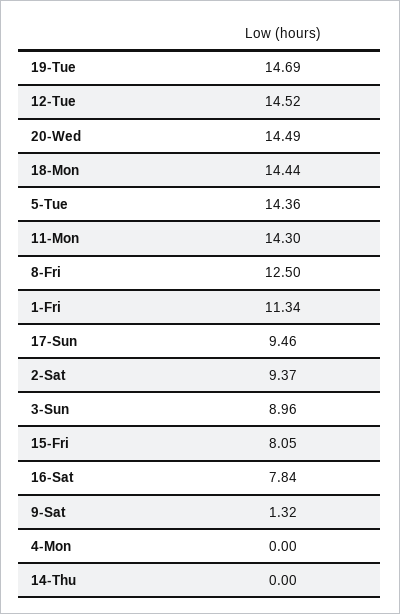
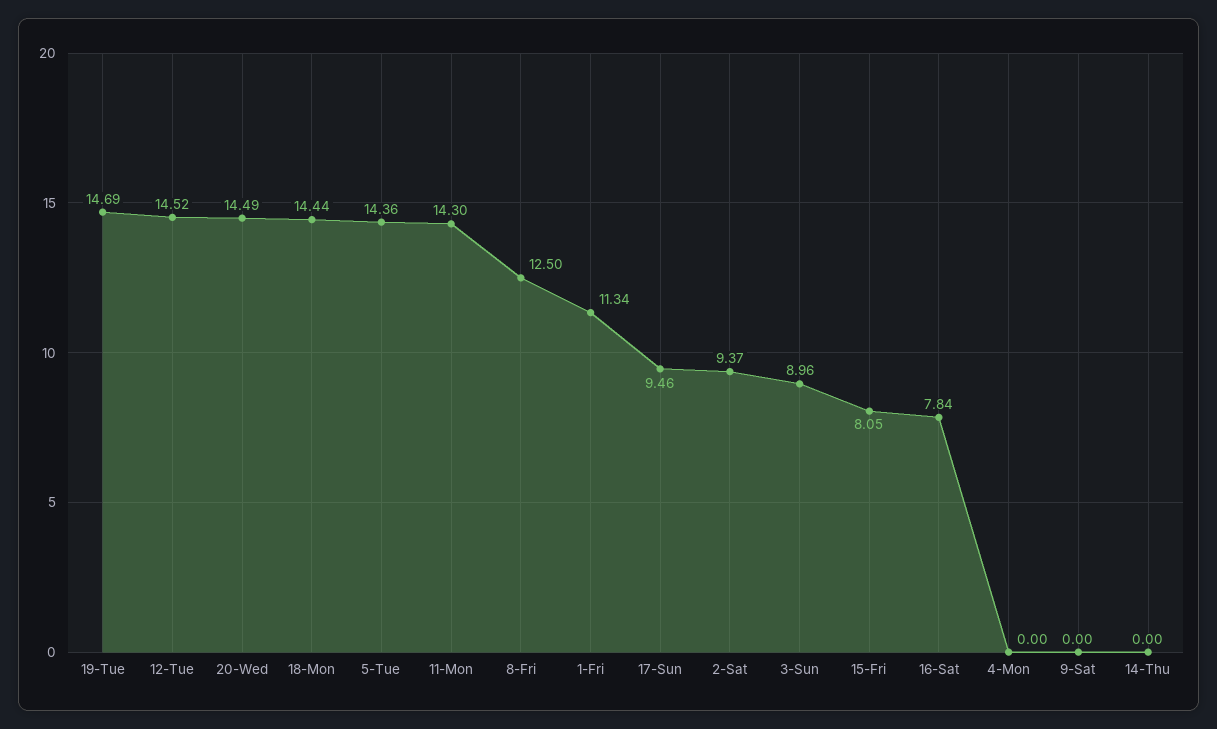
9-Sat: 1.32 -> 0

